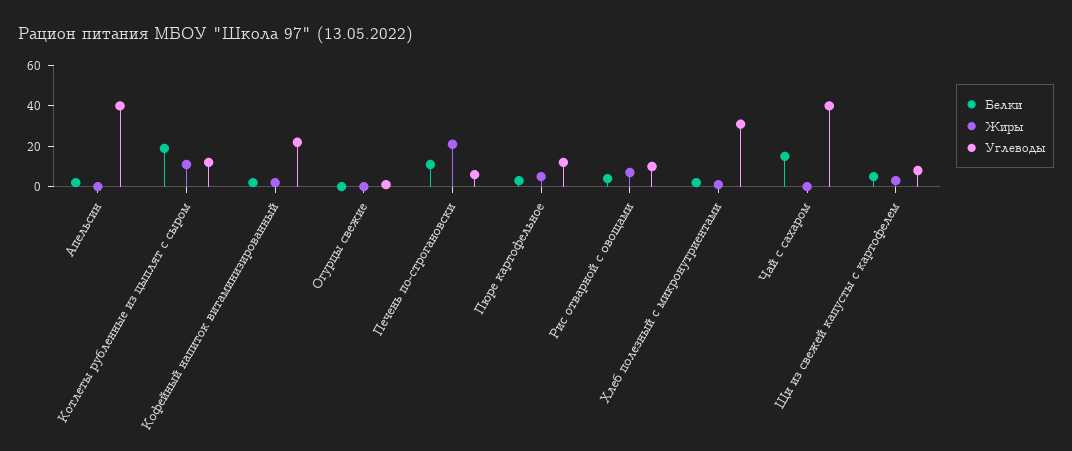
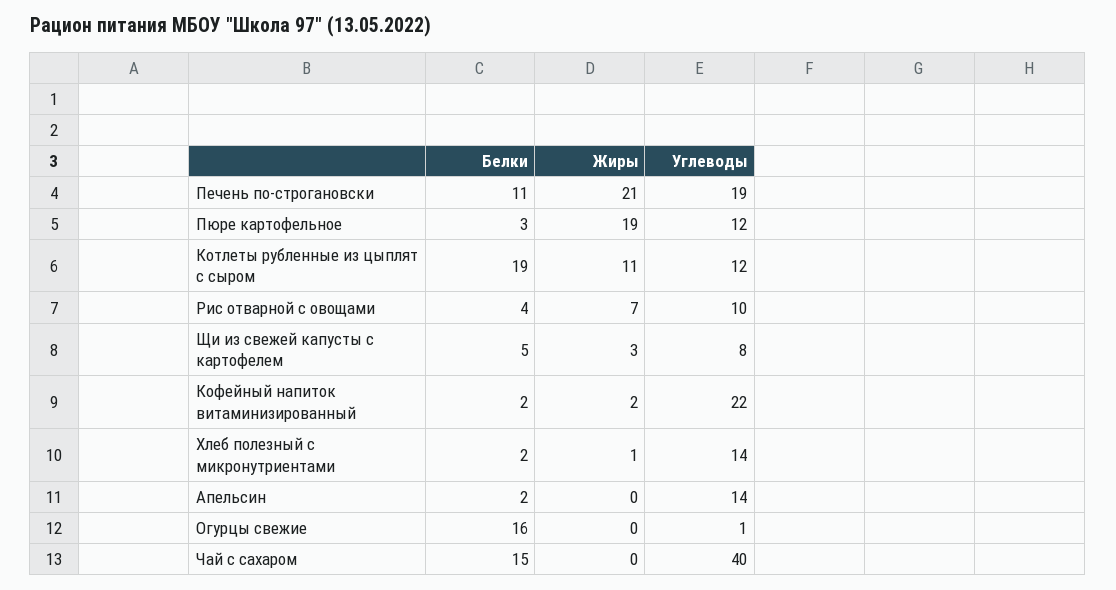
Углеводы, Апельсин: 40 -> 14
Белки, Огурцы свежие: 0 -> 16
Углеводы, Печень по-строгановски: 5 -> 19
Жиры, Пюре картофельное: 5 -> 19
Углеводы, Хлеб полезный с микронутриентами: 30 -> 14

